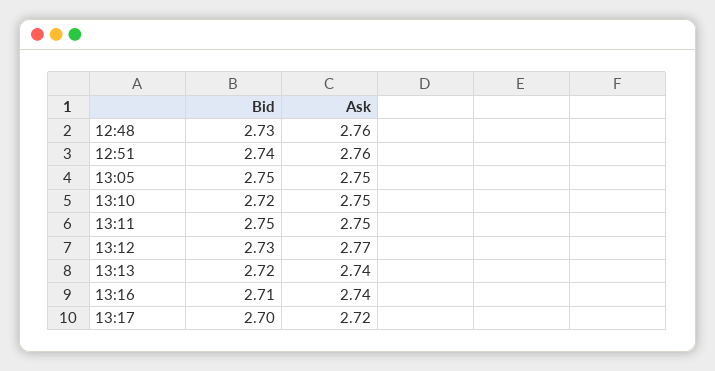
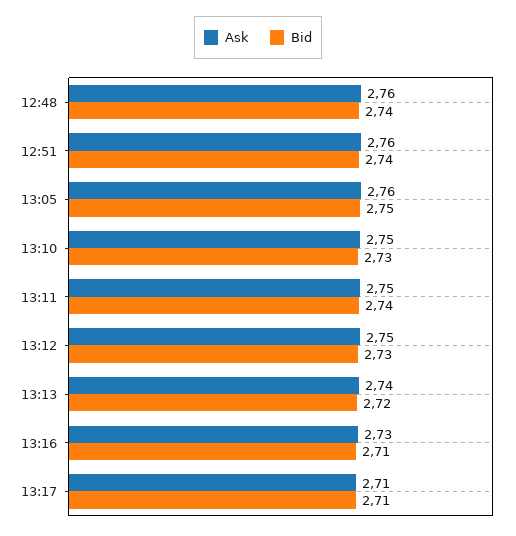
Bid, 12:48: 2.73 -> 2.74
Ask, 13:05: 2.75 -> 2.76
Bid, 13:10: 2.72 -> 2.73
Bid, 13:11: 2.75 -> 2.74
Ask, 13:12: 2.77 -> 2.75
Ask, 13:16: 2.74 -> 2.73
Bid, 13:17: 2.7 -> 2.71
Ask, 13:17: 2.72 -> 2.71

